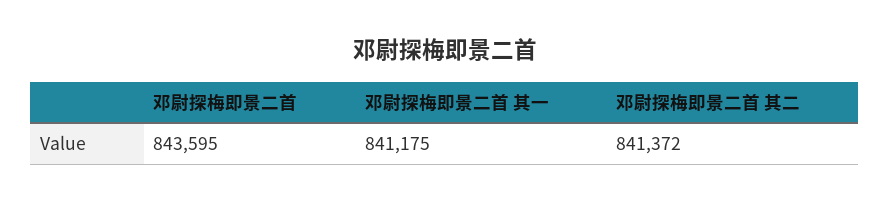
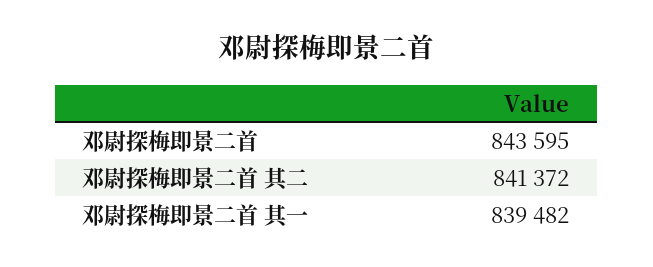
邓尉探梅即景二首 其一: 841175 -> 839482

